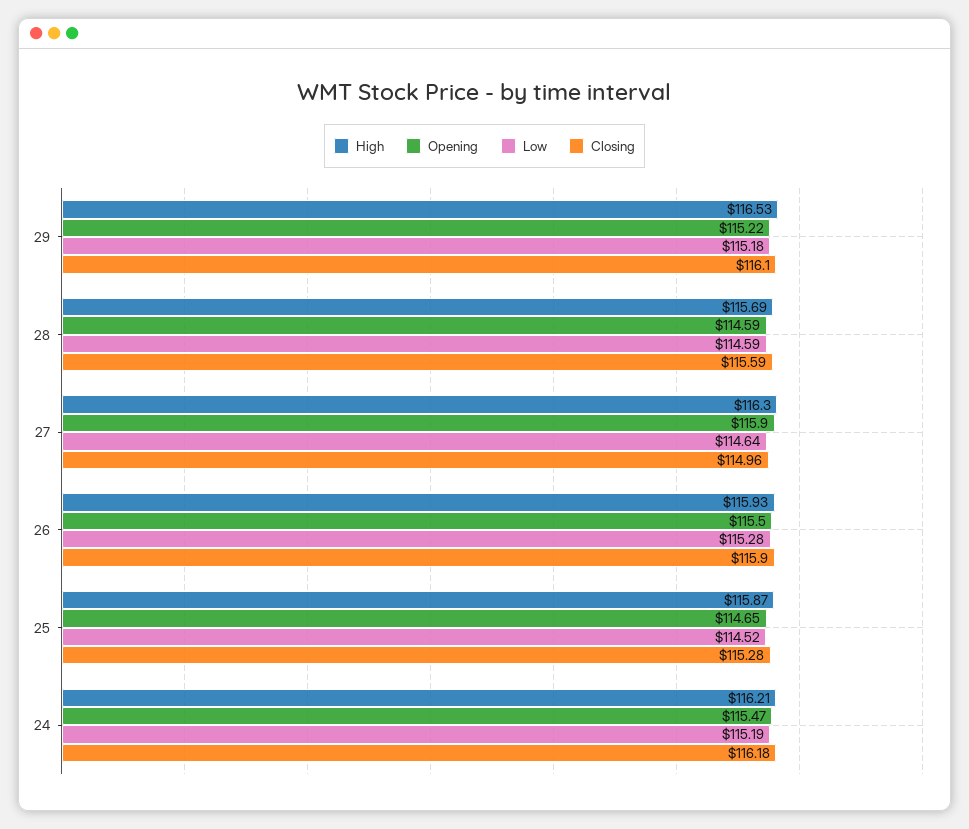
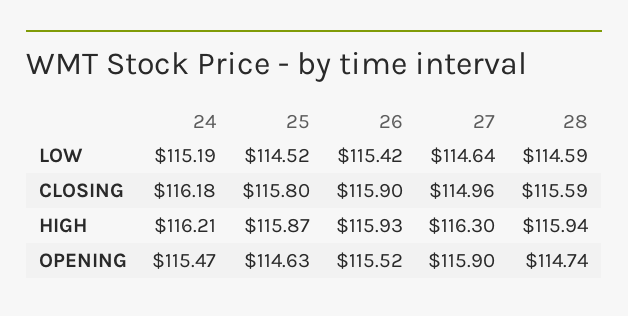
High, 29: 116.53 -> none
Opening, 29: 115.22 -> none
Low, 29: 115.18 -> none
Closing, 29: 116.1 -> none
High, 28: 115.69 -> 115.94
Opening, 28: 114.59 -> 114.74
Opening, 26: 115.5 -> 115.52
Low, 26: 115.28 -> 115.42
Opening, 25: 114.65 -> 114.63
Closing, 25: 115.28 -> 115.8

